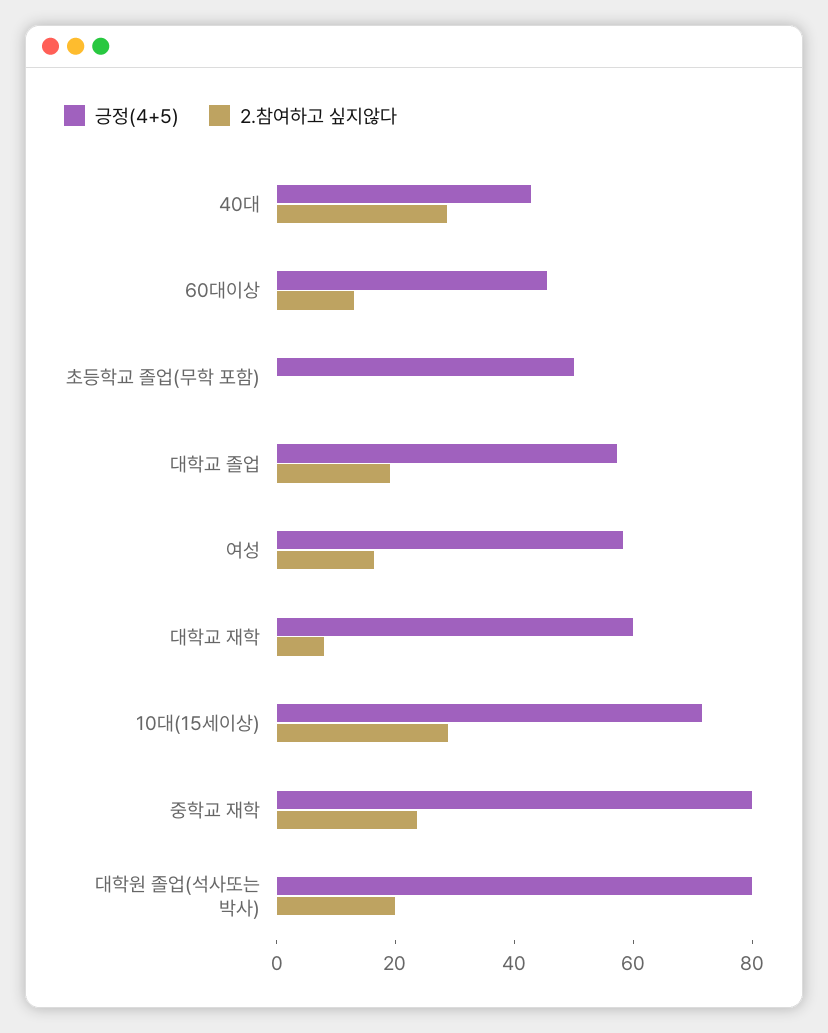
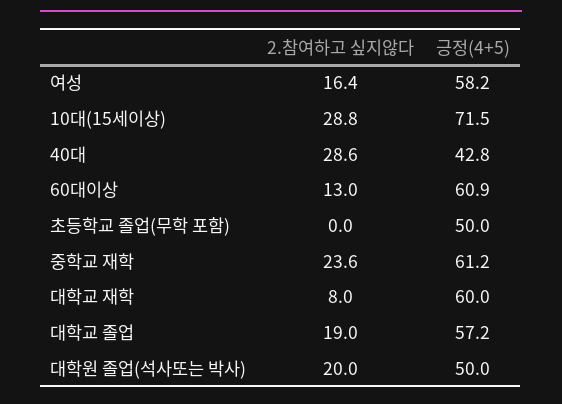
긍정(4+5), 60대이상: 45 -> 60.9
긍정(4+5), 중학교 재학: 80 -> 61.2
긍정(4+5), 대학원 졸업(석사또는 박사): 80 -> 50

